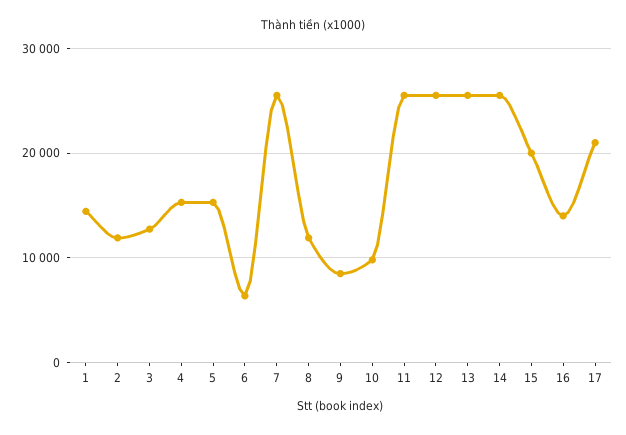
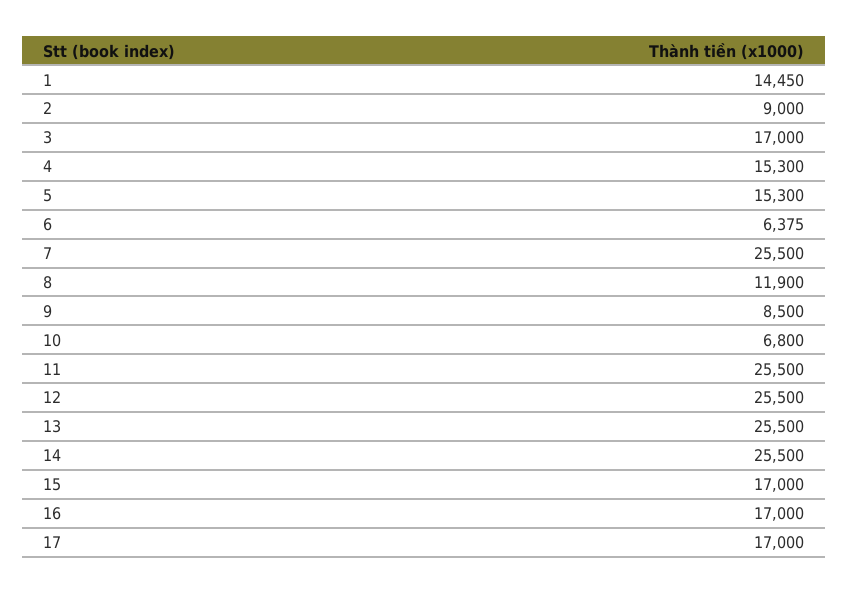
2: 12000 -> 9000
3: 13000 -> 17000
10: 10000 -> 6800
15: 20000 -> 17000
16: 14000 -> 17000
17: 21000 -> 17000

